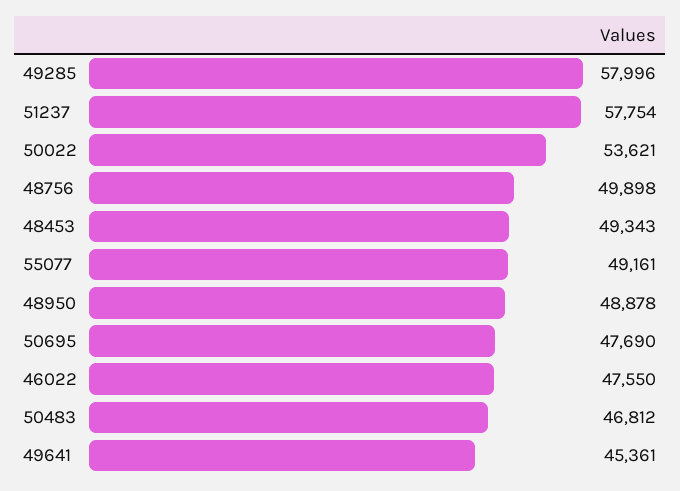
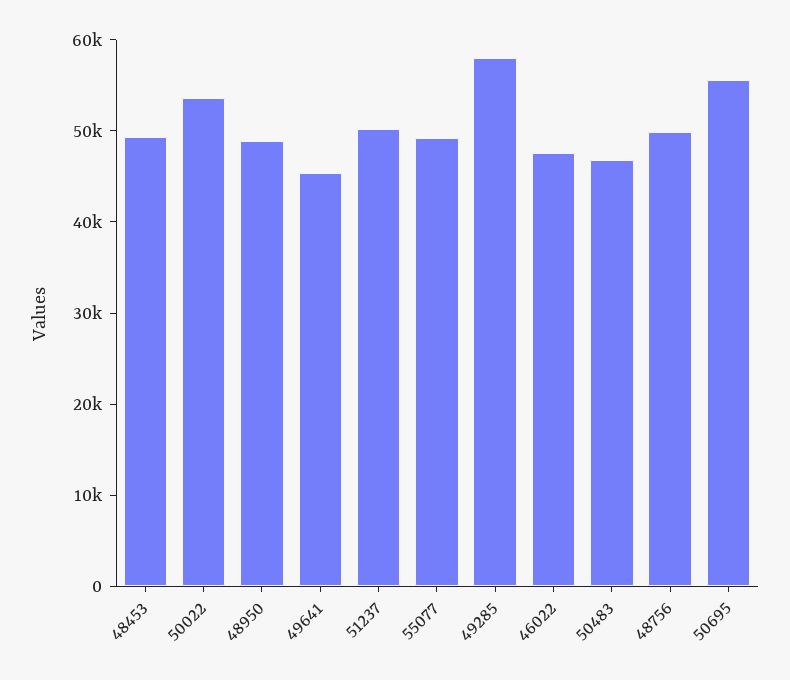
51237: 57754 -> 50000
50695: 47690 -> 56000

